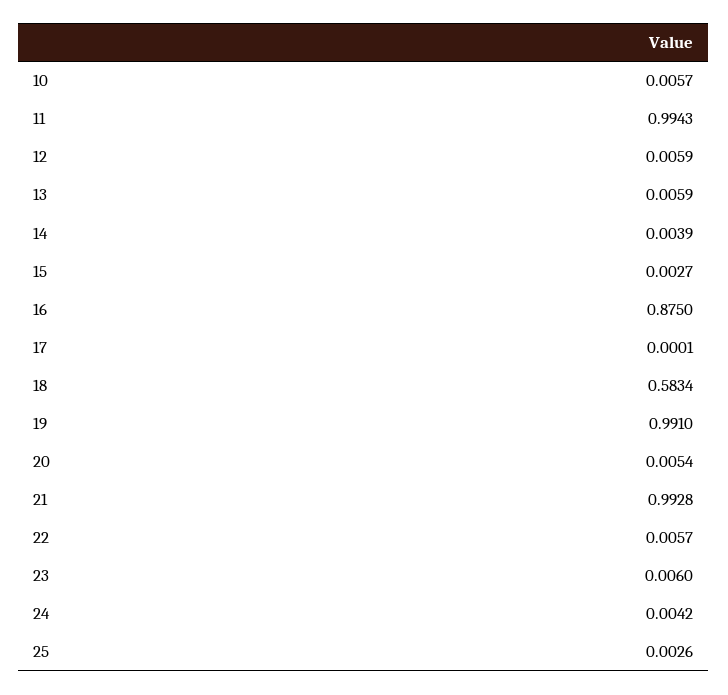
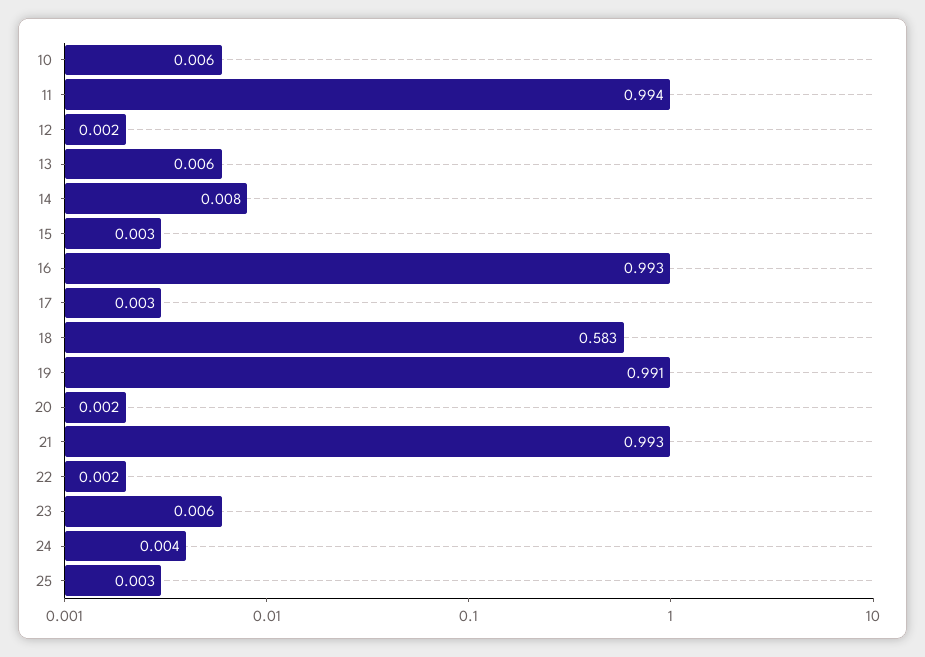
12: 0.0059 -> 0.002
14: 0.0039 -> 0.008
16: 0.875 -> 0.993
17: 0.0001 -> 0.003
20: 0.0054 -> 0.002
22: 0.0057 -> 0.002

